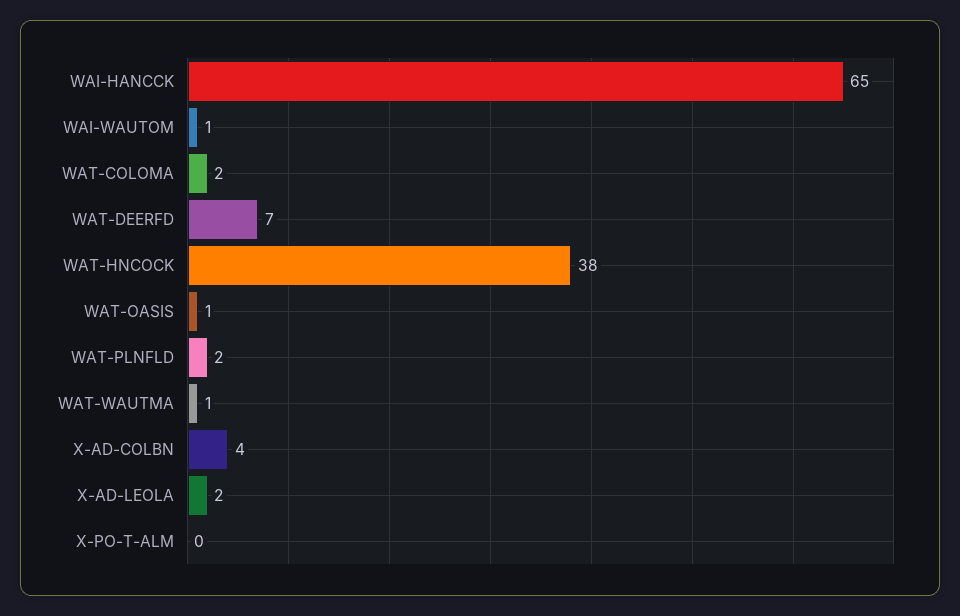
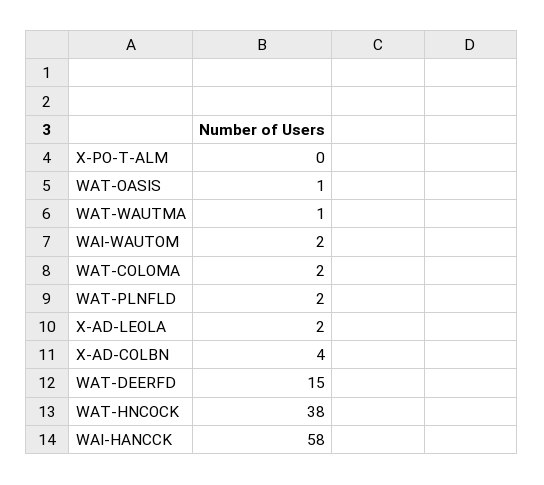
WAI-HANCCK: 65 -> 58
WAI-WAUTOM: 1 -> 2
WAT-DEERFD: 7 -> 15

